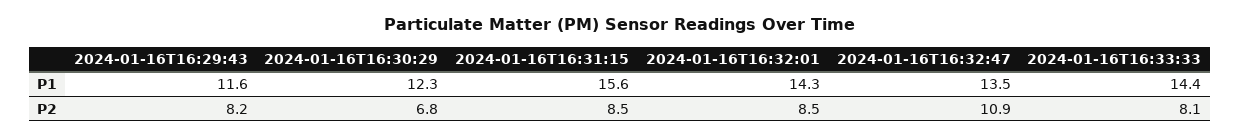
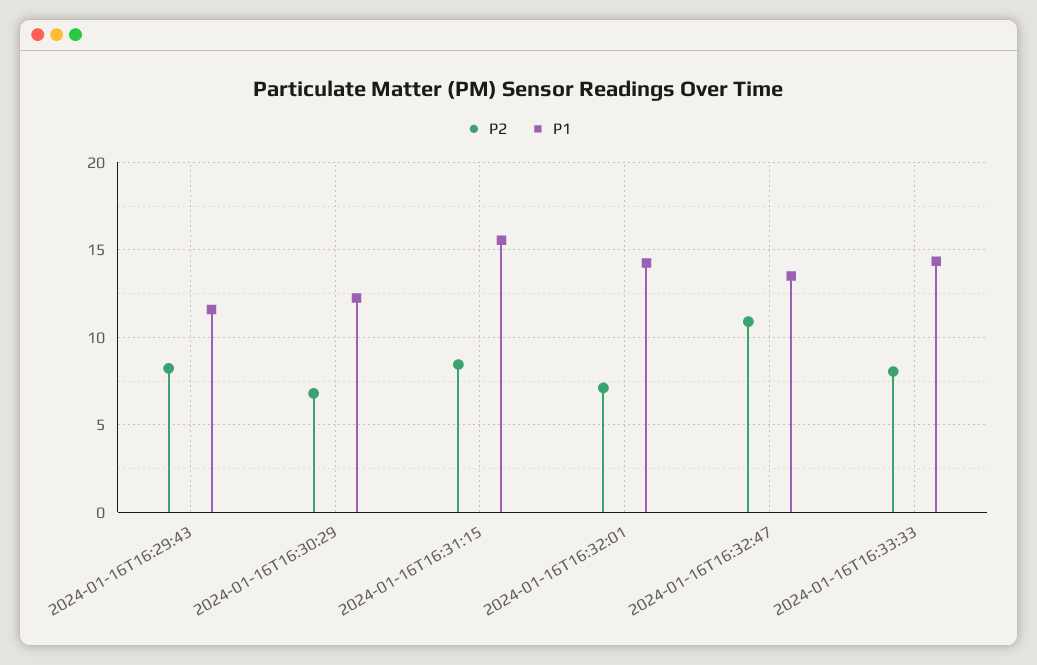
P2, 2024-01-16T16:32:01: 8.5 -> 7

